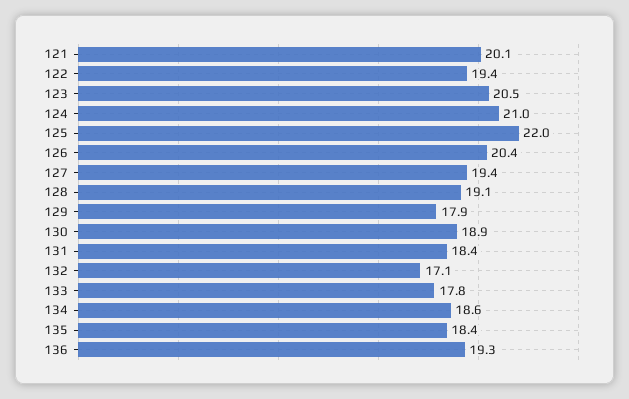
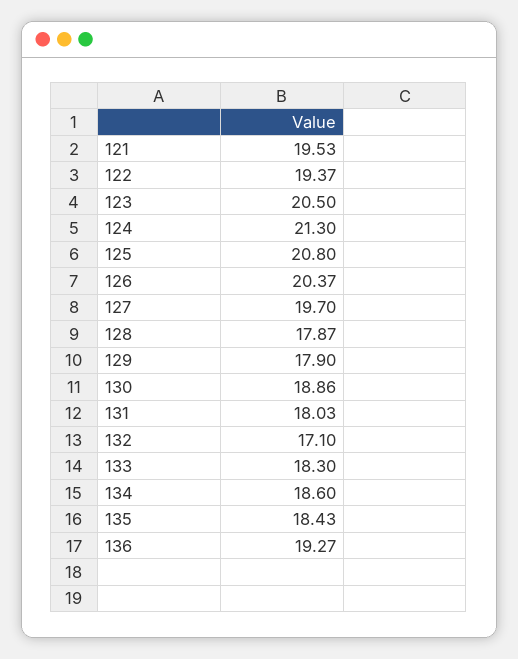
121: 20.1 -> 19.53
124: 21 -> 21.3
125: 22 -> 20.8
127: 19.4 -> 19.7
128: 19.1 -> 17.87
131: 18.4 -> 18.03
133: 17.8 -> 18.3

